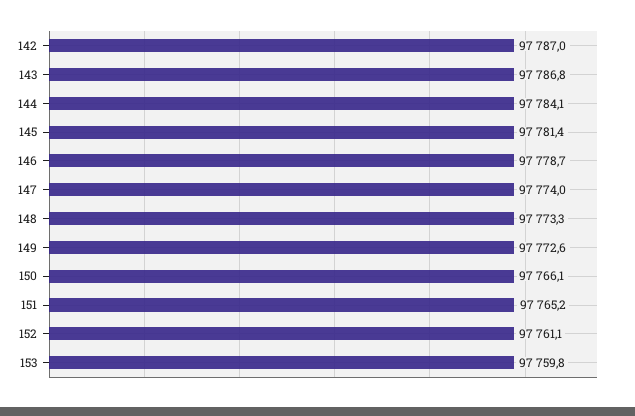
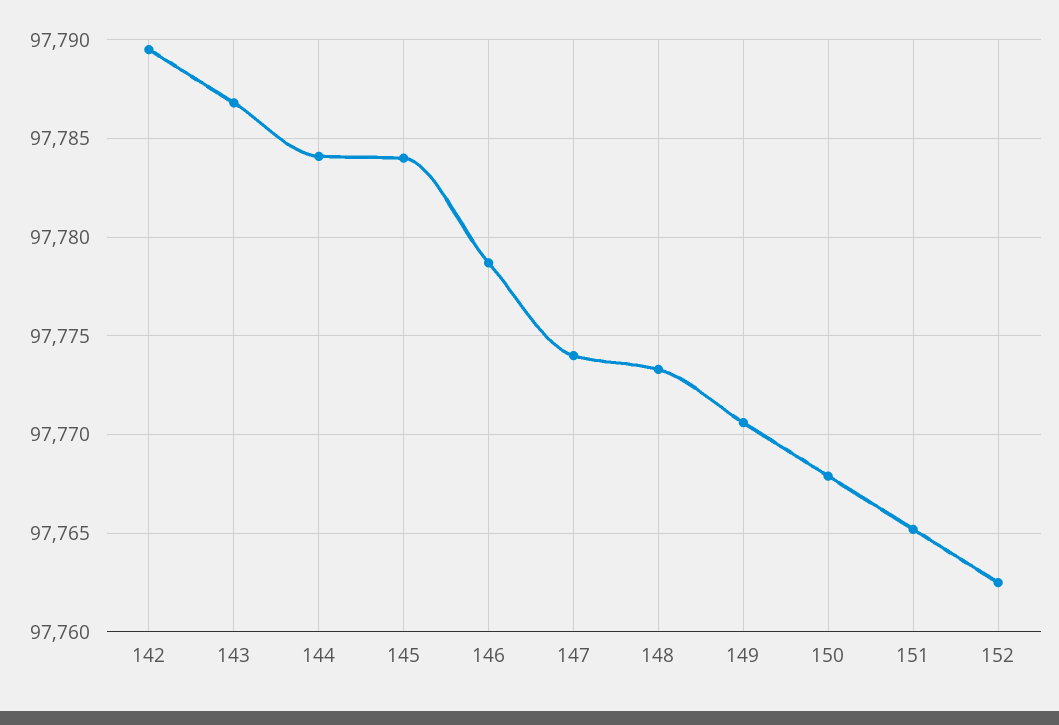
142: 97787 -> 97789.5
145: 97781.4 -> 97784
149: 97772.6 -> 97770.5
150: 97766.1 -> 97768
152: 97761.1 -> 97762.5
153: 97759.8 -> none

